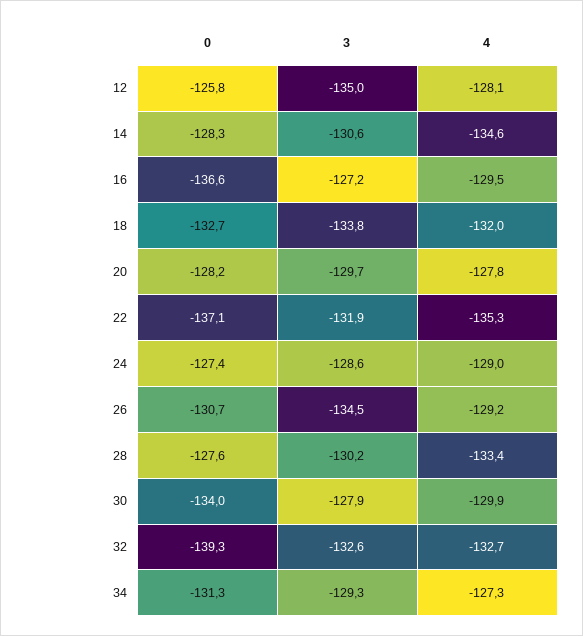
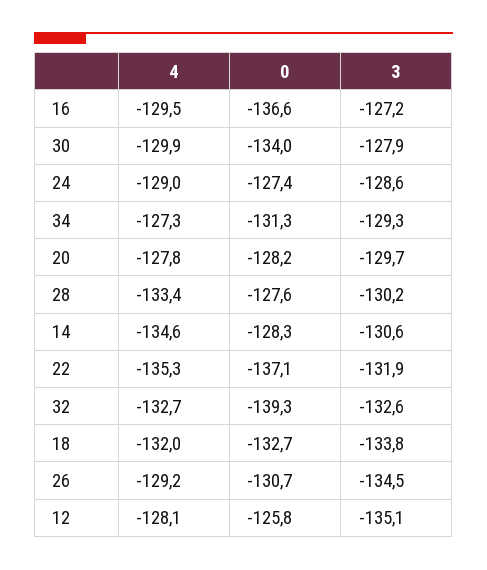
3, 12: -135 -> -135.1

